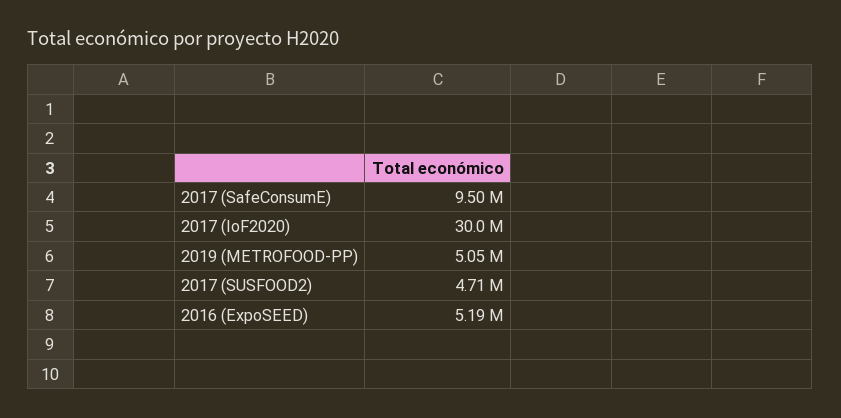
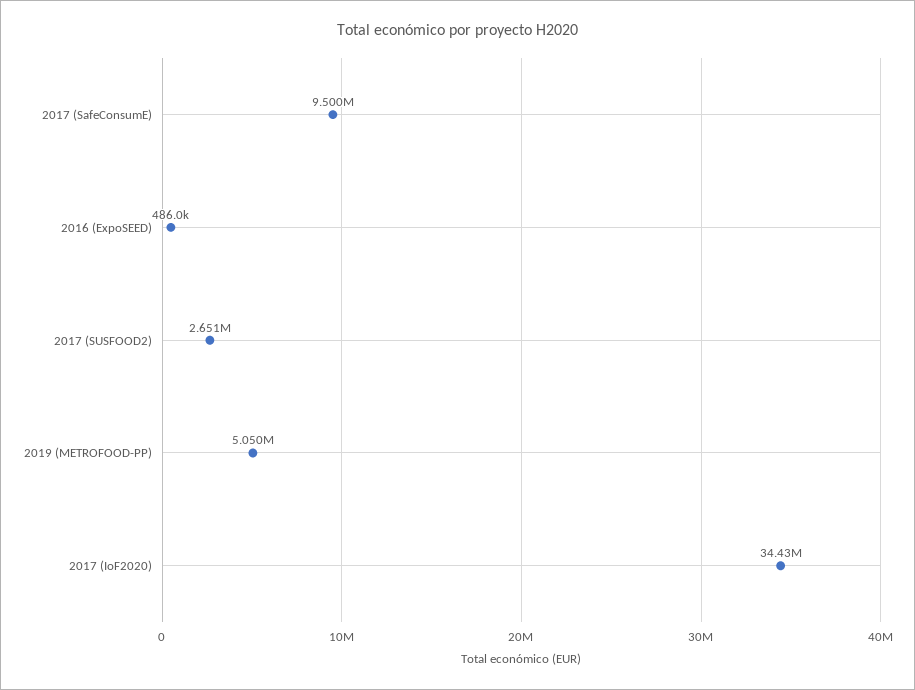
2017 (IoF2020): 30000000 -> 34430000
2017 (SUSFOOD2): 4710000 -> 2651000
2016 (ExpoSEED): 5190000 -> 486000

